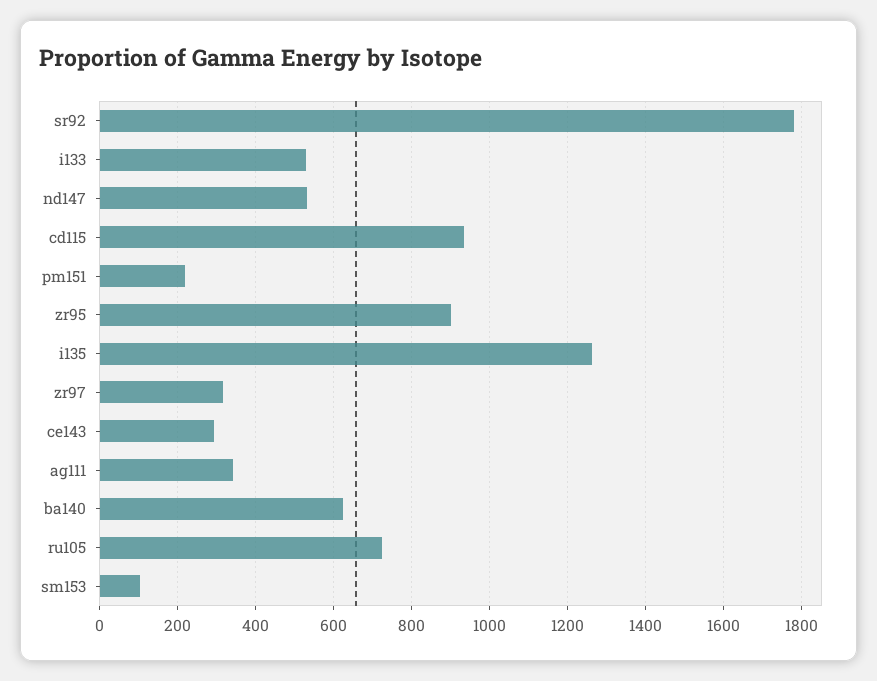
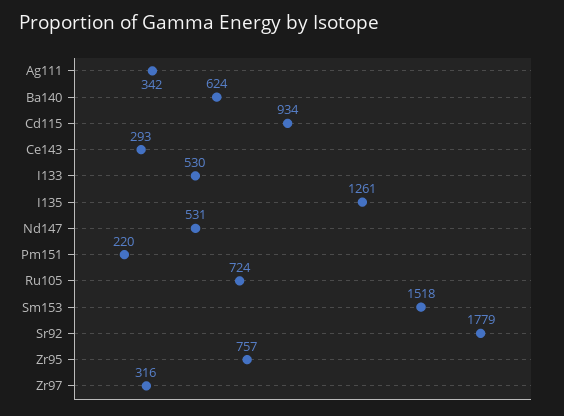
zr95: 900 -> 757
sm153: 100 -> 1518

